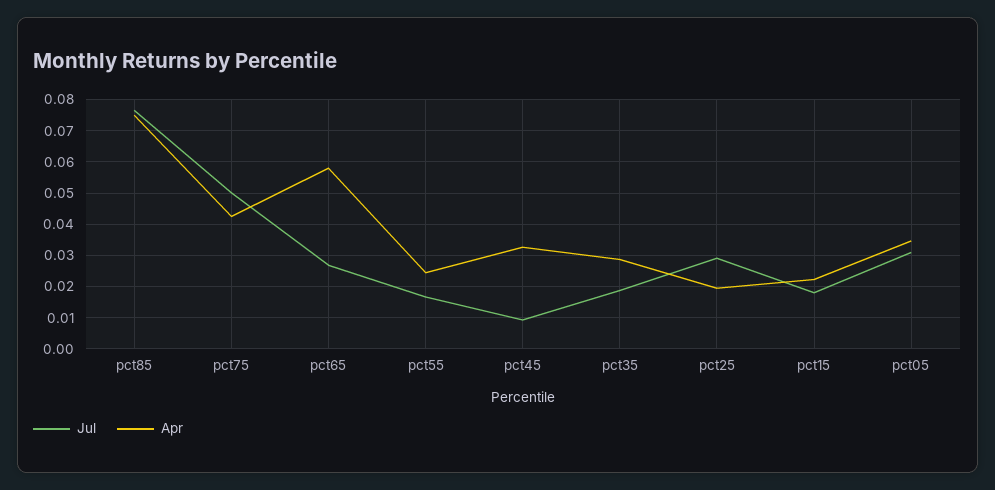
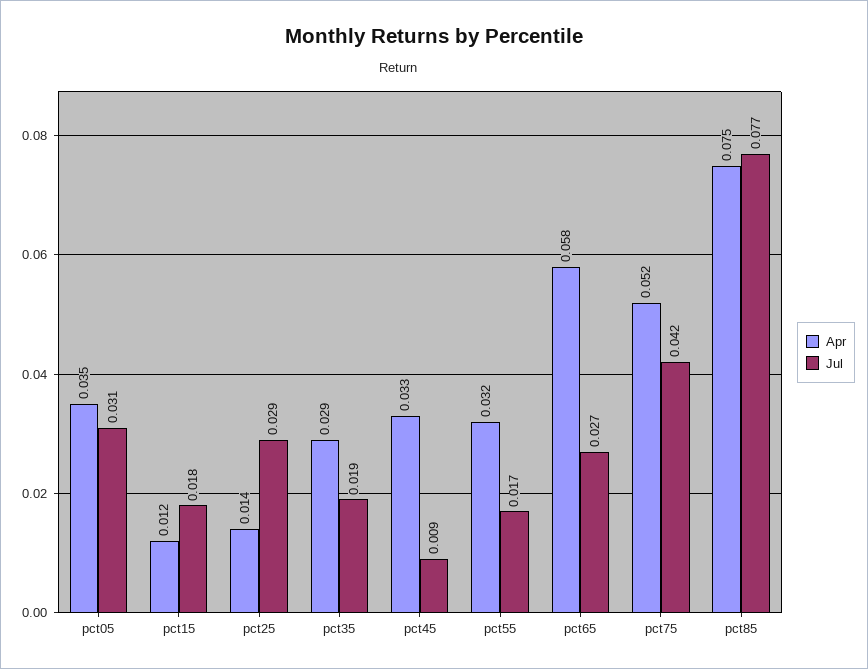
Jul, pct75: 0.05 -> 0.042
Apr, pct75: 0.042 -> 0.052
Apr, pct55: 0.024 -> 0.032
Apr, pct25: 0.02 -> 0.014
Apr, pct15: 0.022 -> 0.012

